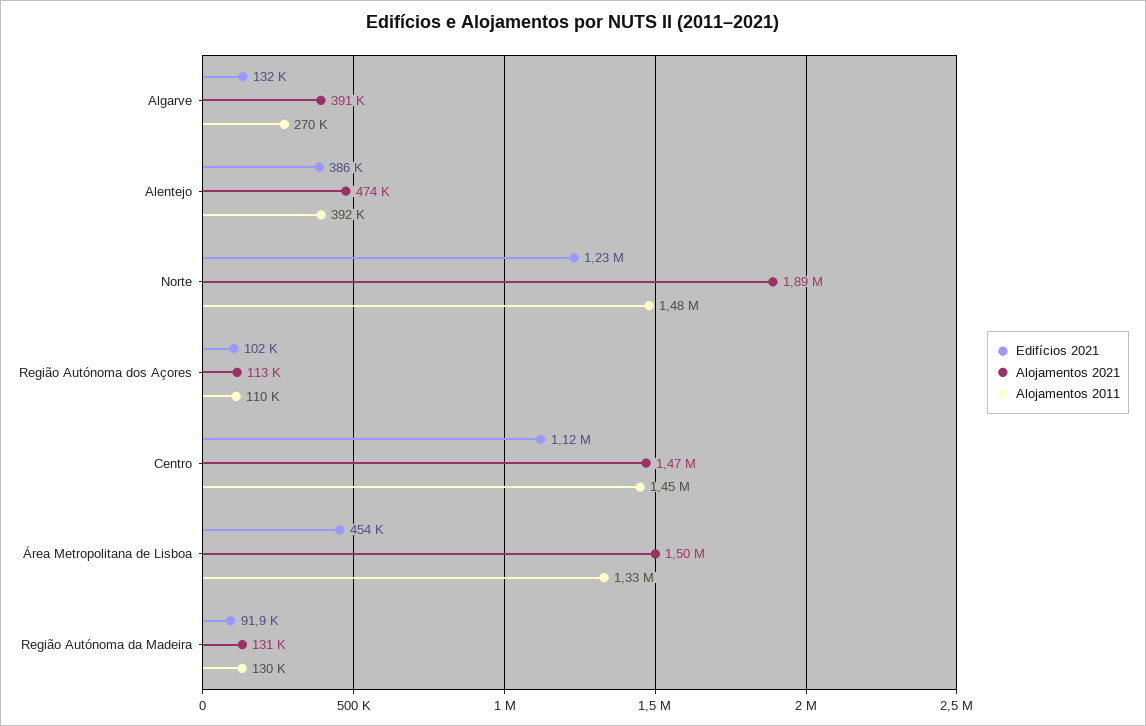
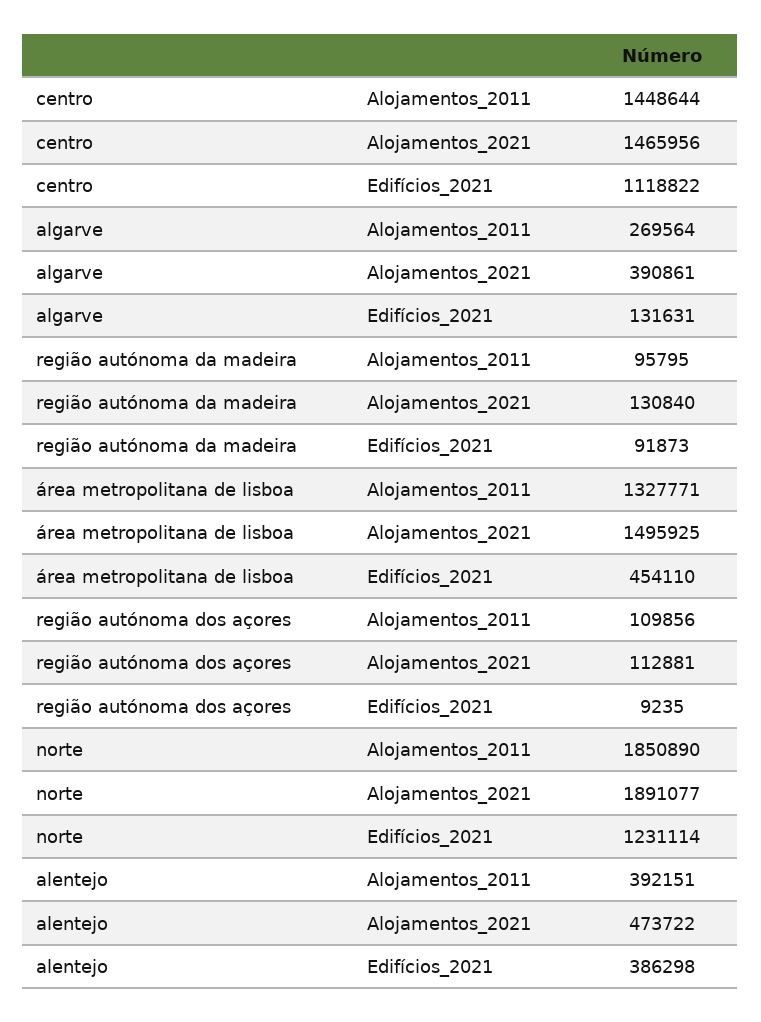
Alojamentos 2011, Norte: 1480000 -> 1850890
Edifícios 2021, Região Autónoma dos Açores: 102000 -> 9235
Alojamentos 2011, Região Autónoma da Madeira: 130000 -> 95795

